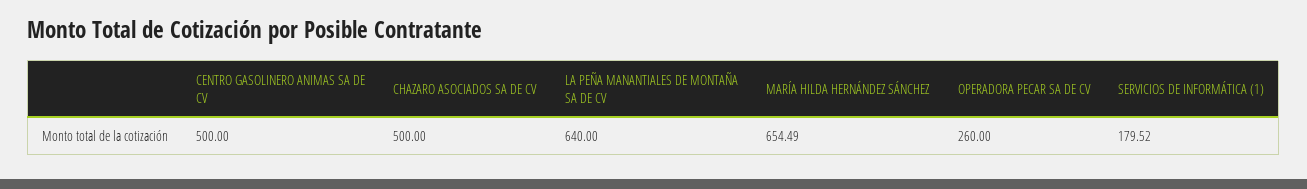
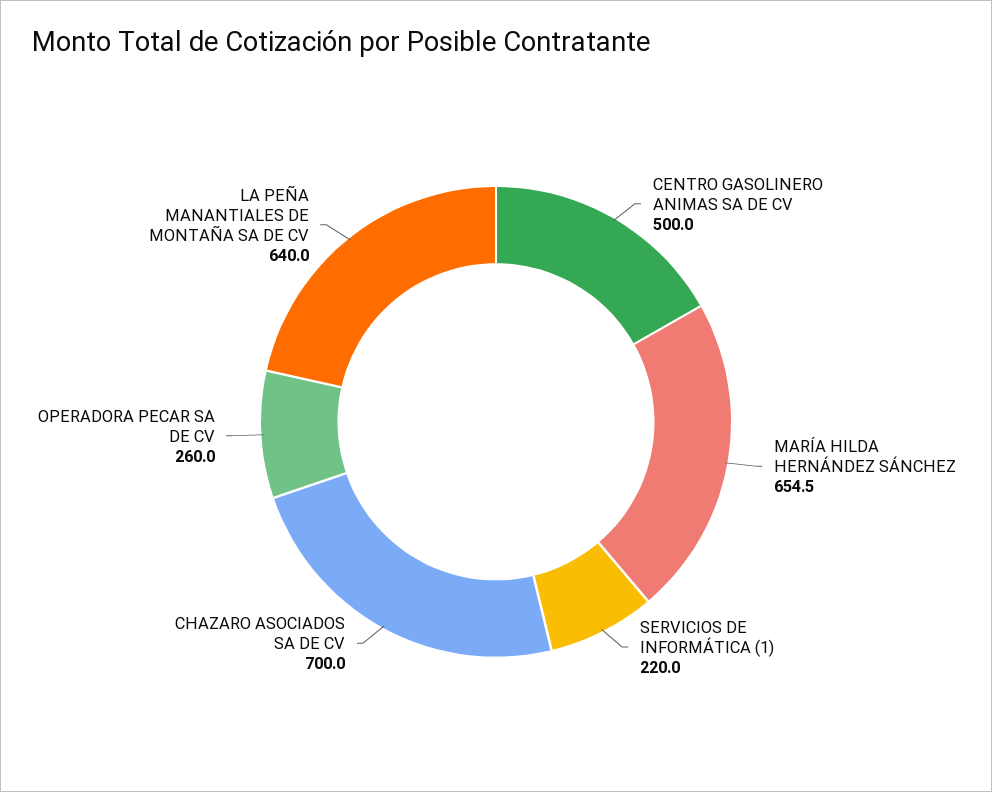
CHAZARO ASOCIADOS SA DE CV: 500 -> 700
SERVICIOS DE INFORMÁTICA (1): 179.52 -> 220

